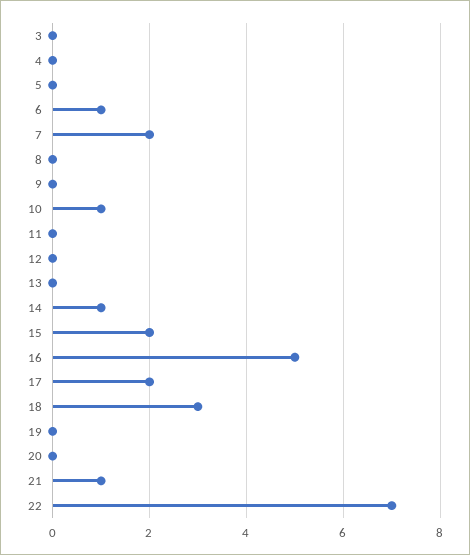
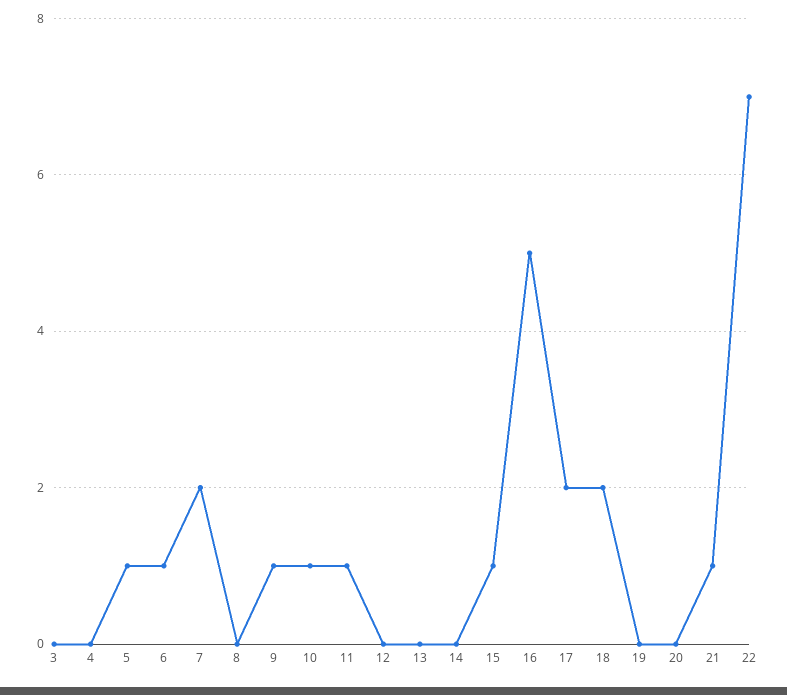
5: 0 -> 1
9: 0 -> 1
11: 0 -> 1
14: 1 -> 0
15: 2 -> 1
18: 3 -> 2

